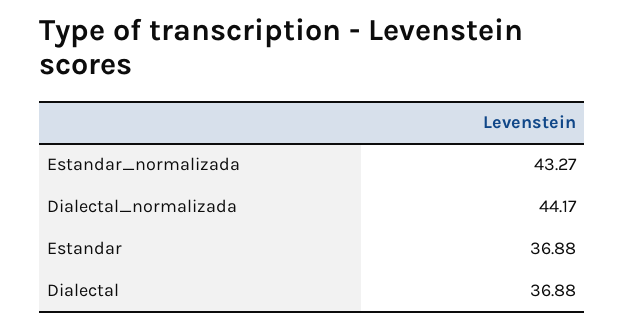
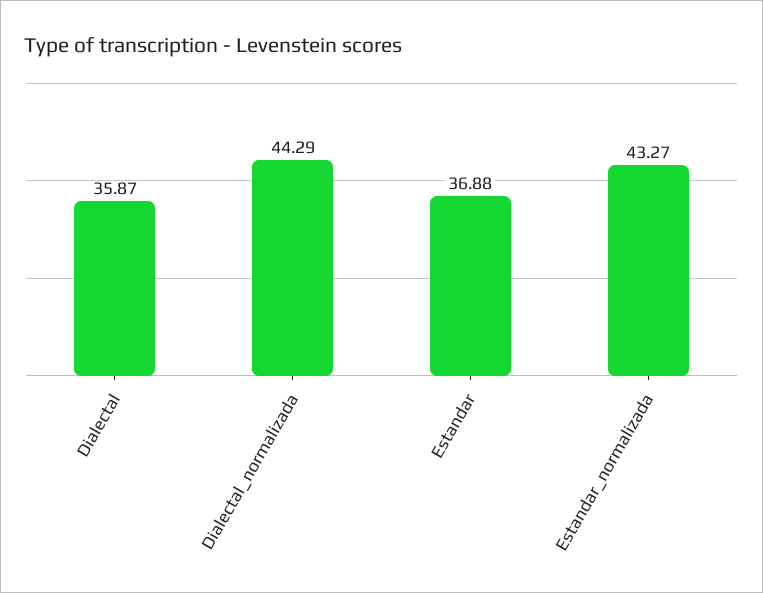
Dialectal_normalizada: 44.17 -> 44.29
Dialectal: 36.88 -> 35.87

